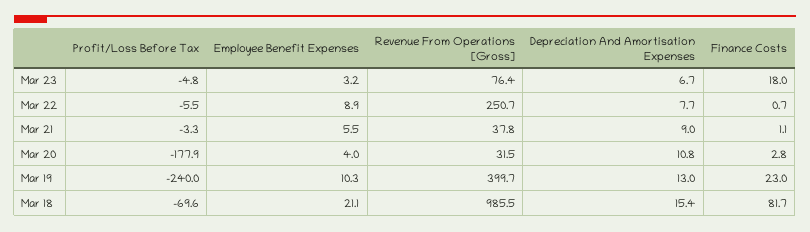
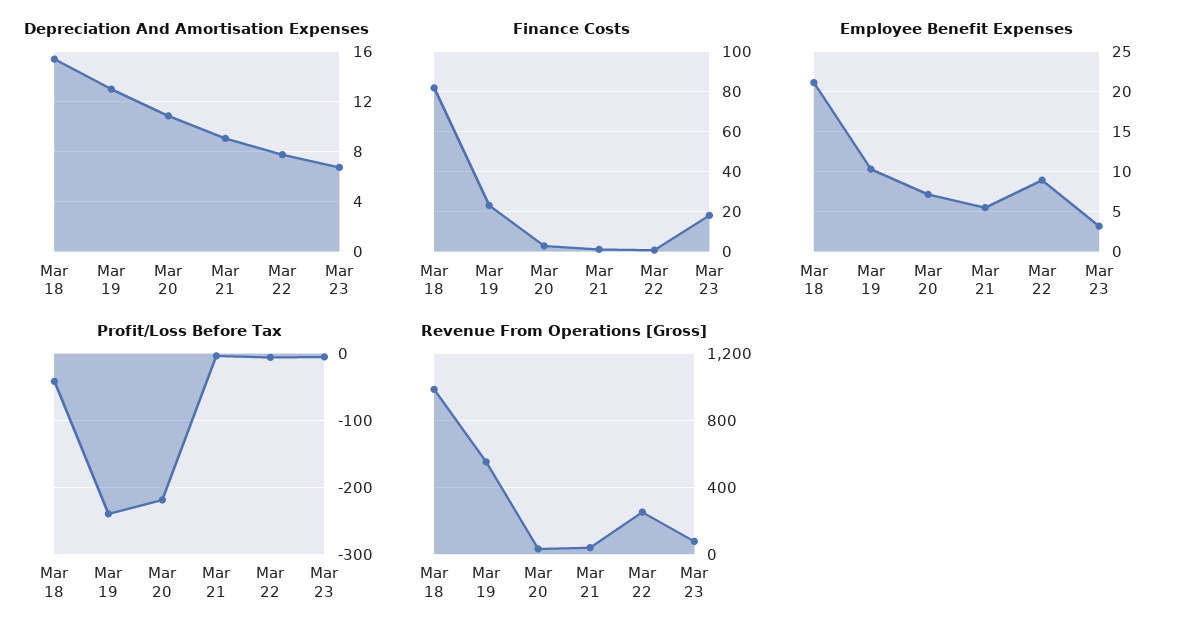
Profit/Loss Before Tax, Mar 20: -177.9 -> -220
Employee Benefit Expenses, Mar 20: 4 -> 7
Revenue From Operations [Gross], Mar 19: 399.7 -> 550
Profit/Loss Before Tax, Mar 18: -69.6 -> -40

